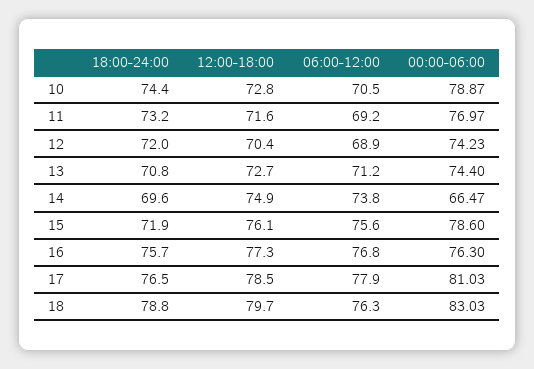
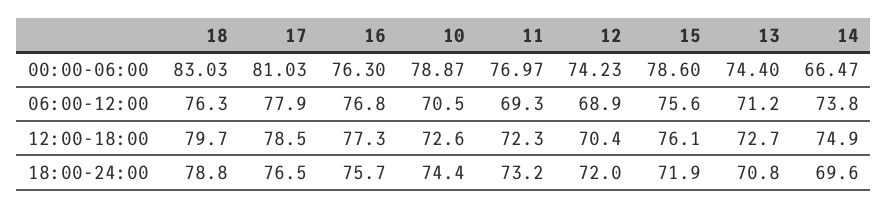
12:00-18:00, 10: 72.8 -> 72.6
12:00-18:00, 11: 71.6 -> 72.3
06:00-12:00, 11: 69.2 -> 69.3

